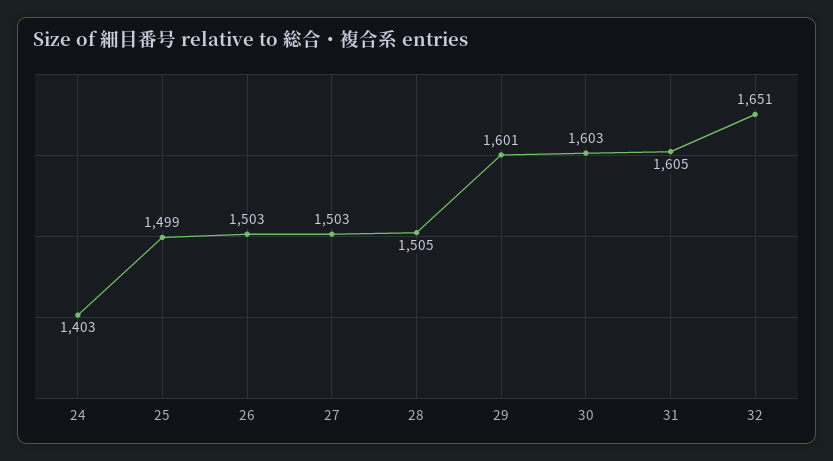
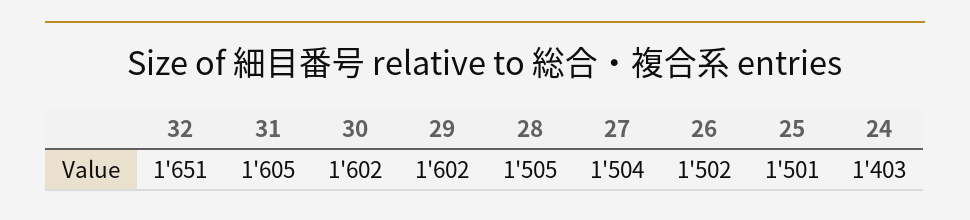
25: 1499 -> 1501
26: 1503 -> 1502
27: 1503 -> 1504
29: 1601 -> 1602
30: 1603 -> 1602

